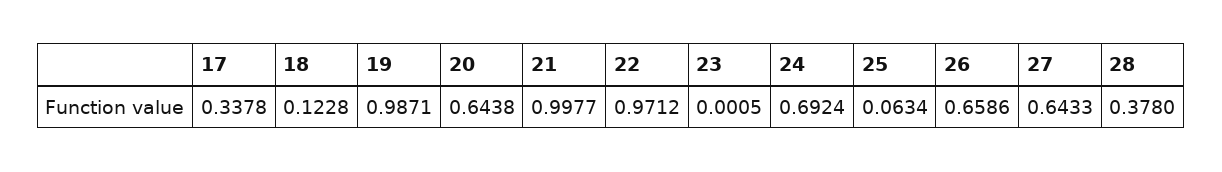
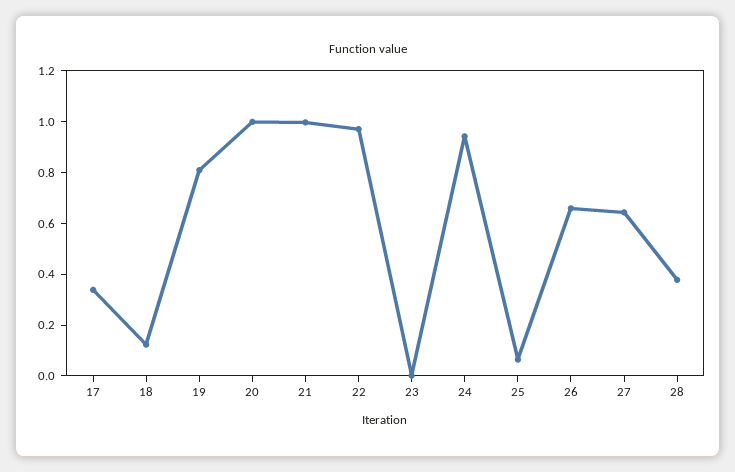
19: 0.9871 -> 0.8
20: 0.6438 -> 1
24: 0.6924 -> 0.95

